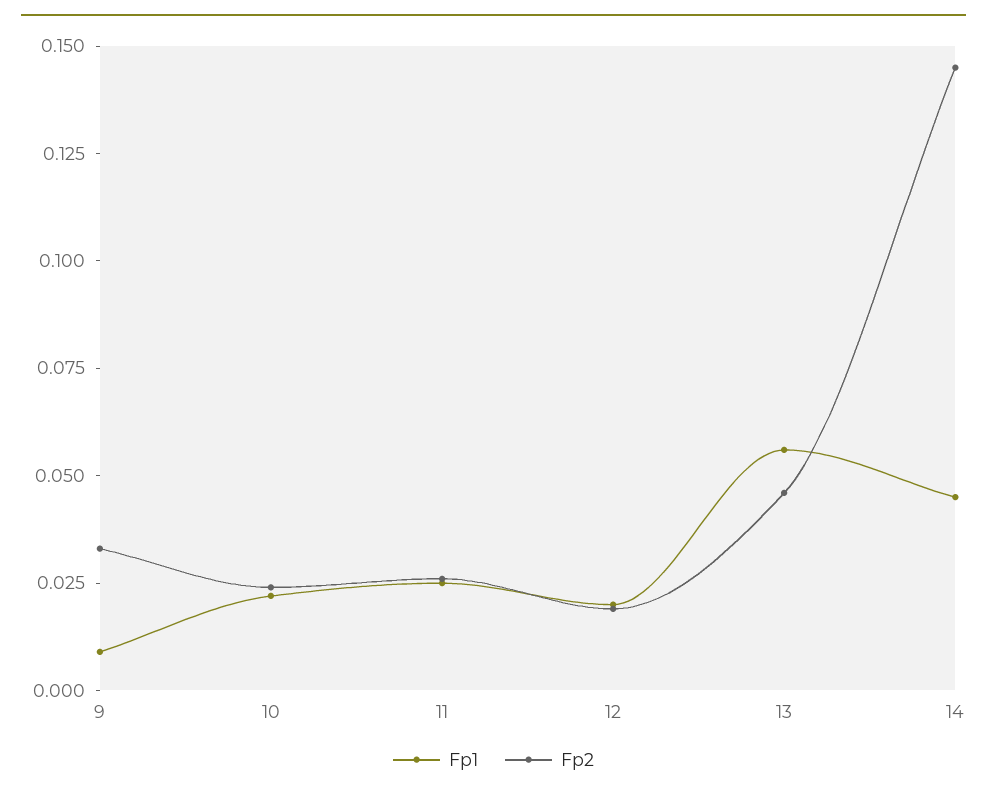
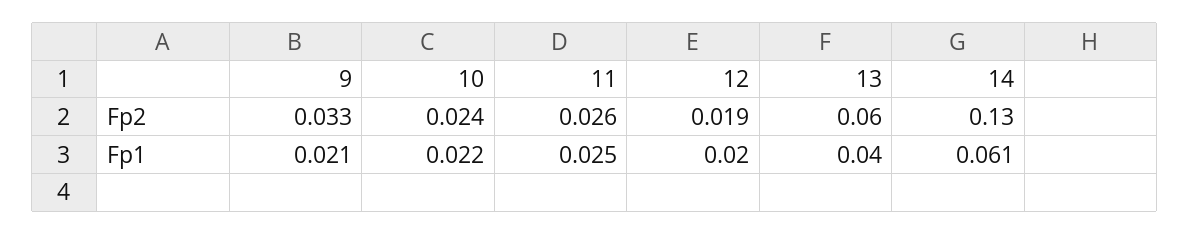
Fp1, 9: 0.01 -> 0.021
Fp1, 13: 0.055 -> 0.04
Fp2, 13: 0.045 -> 0.06
Fp1, 14: 0.045 -> 0.061
Fp2, 14: 0.145 -> 0.13

